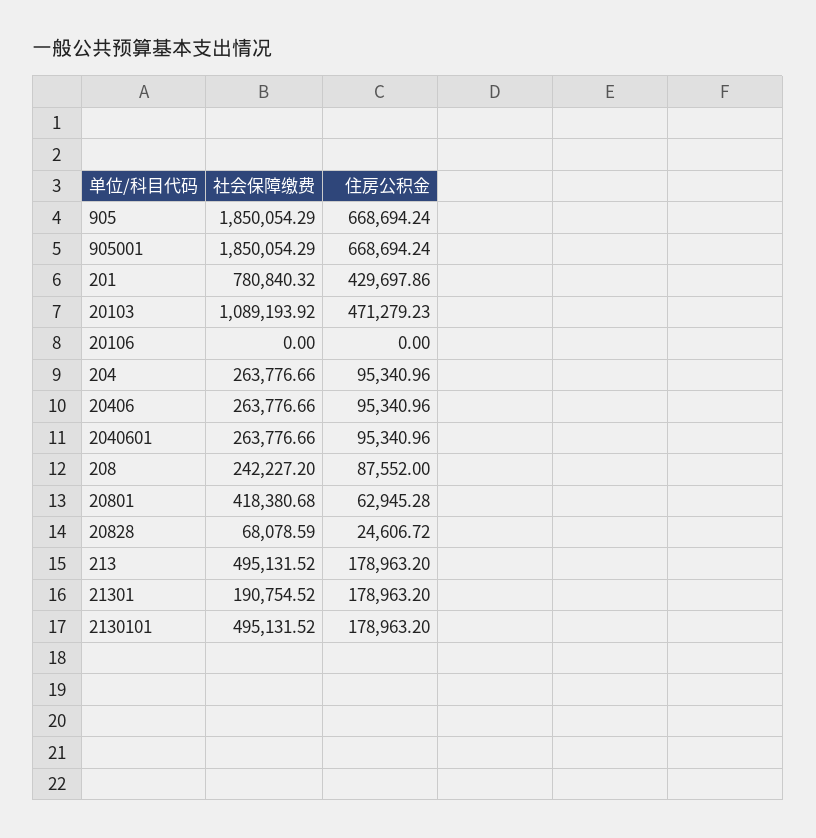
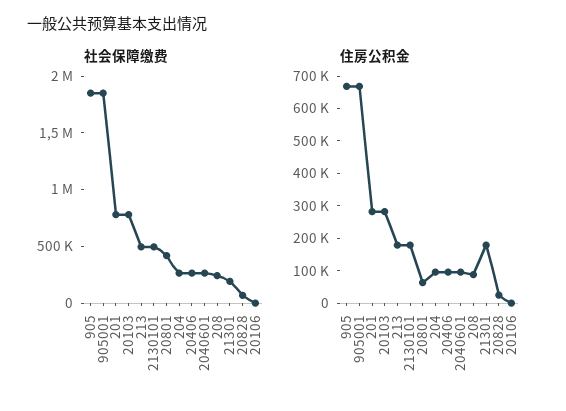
住房公积金, 201: 429697.86 -> 275000
社会保障缴费, 20103: 1089193.92 -> 800000
住房公积金, 20103: 471279.23 -> 275000

